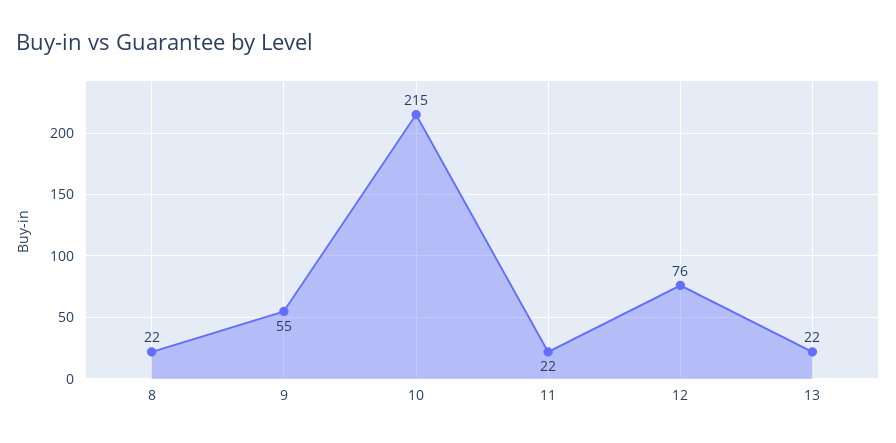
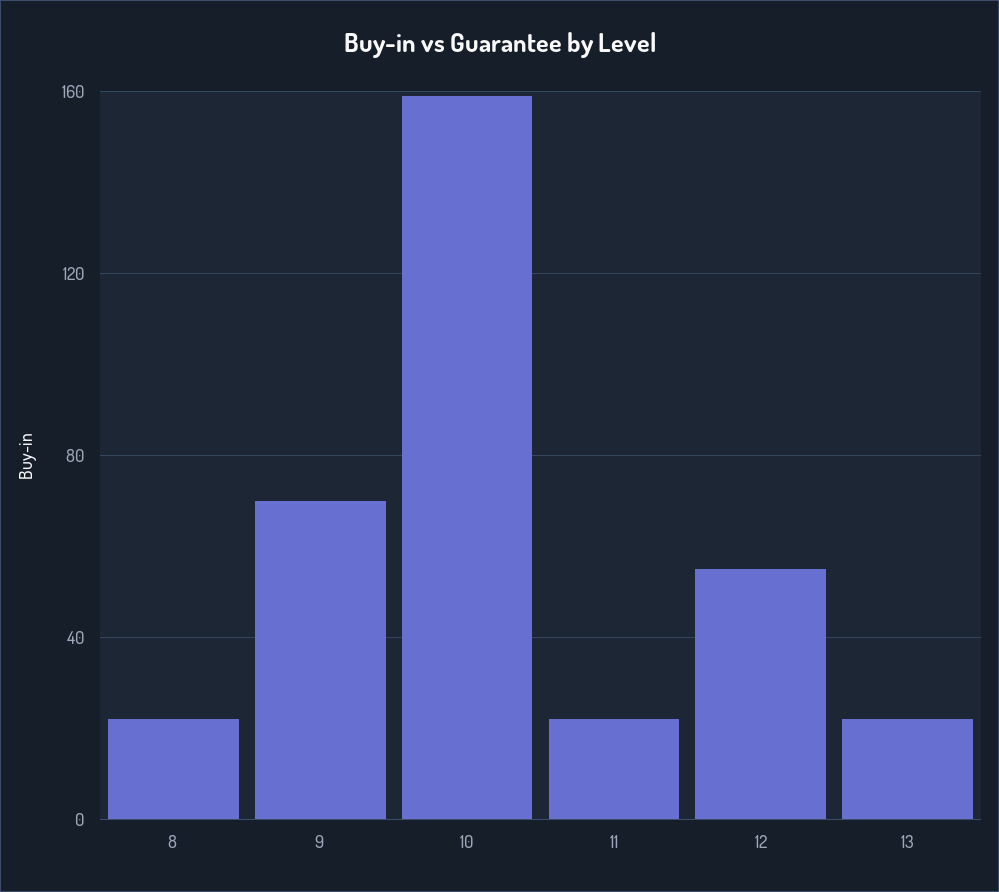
9: 55 -> 70
10: 215 -> 160
12: 76 -> 55

